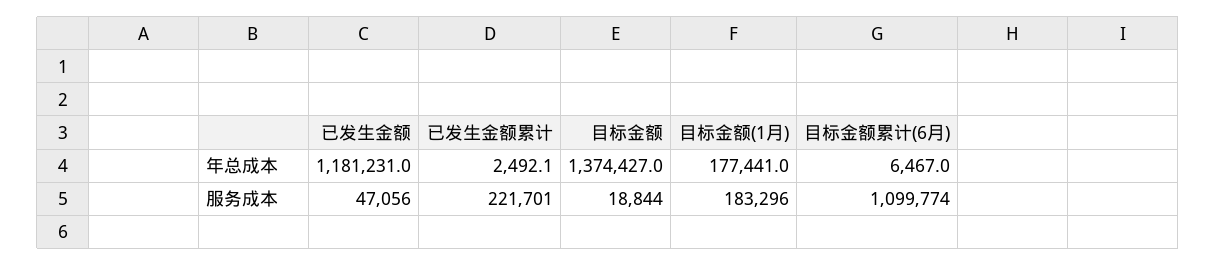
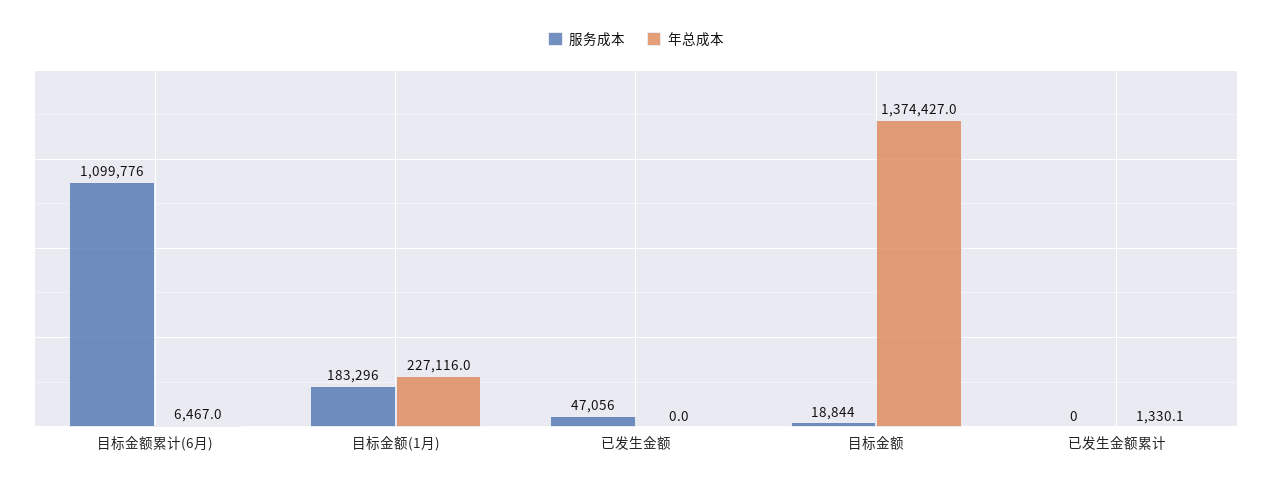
年总成本, 已发生金额: 1181231 -> 0
年总成本, 已发生金额累计: 2492.1 -> 1330.1
年总成本, 目标金额(1月): 177441 -> 227116
服务成本, 已发生金额累计: 221701 -> 0
服务成本, 目标金额累计(6月): 1099774 -> 1099776

